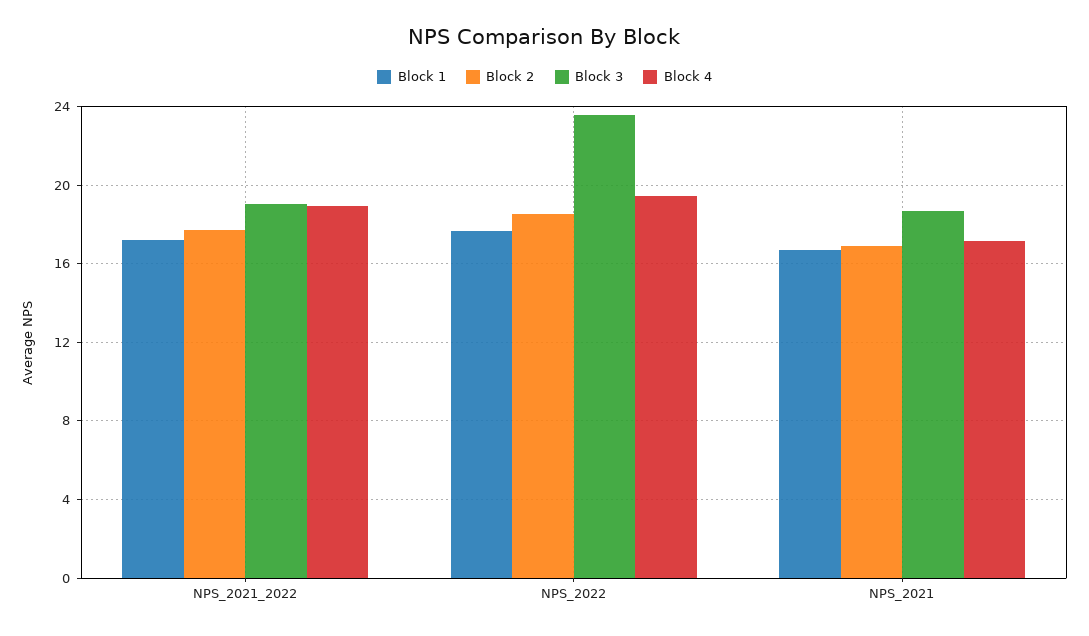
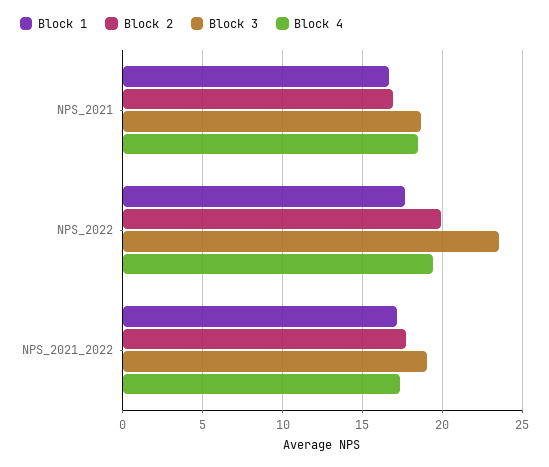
Block 4, NPS_2021_2022: 19 -> 17.5
Block 2, NPS_2022: 18.5 -> 20
Block 4, NPS_2021: 17 -> 18.5

